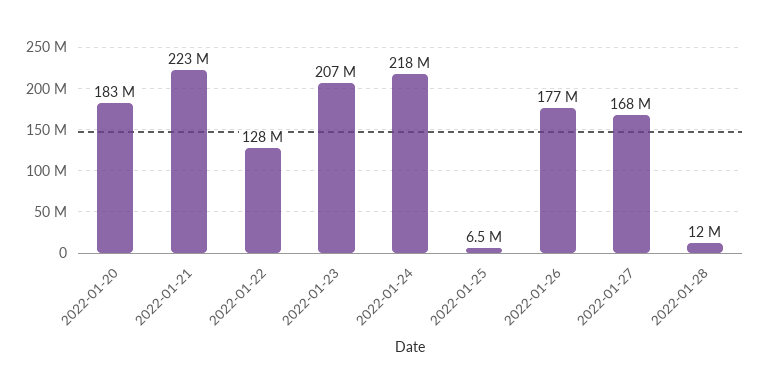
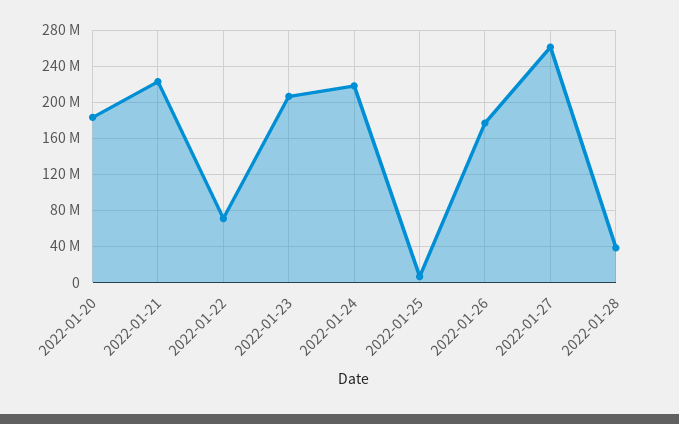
2022-01-22: 128000000 -> 70000000
2022-01-27: 168000000 -> 260000000
2022-01-28: 12000000 -> 40000000

